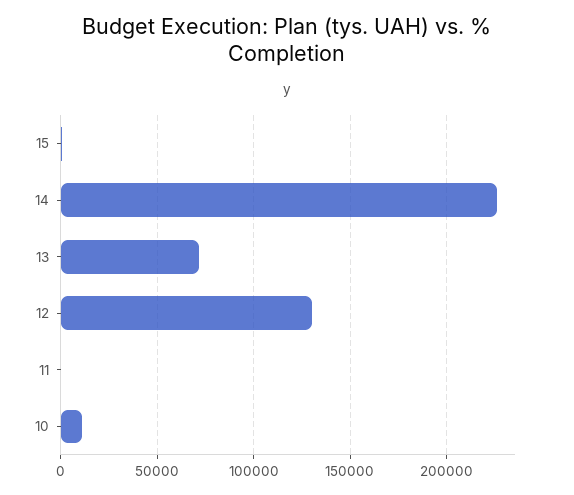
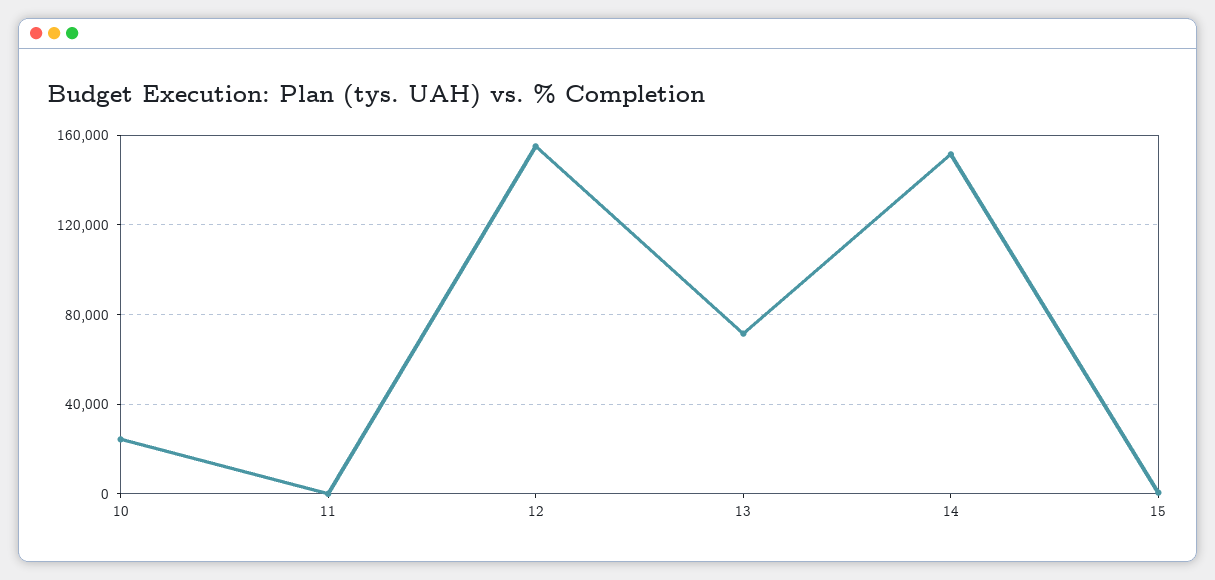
14: 225000 -> 150000
12: 130000 -> 155000
10: 10000 -> 25000

